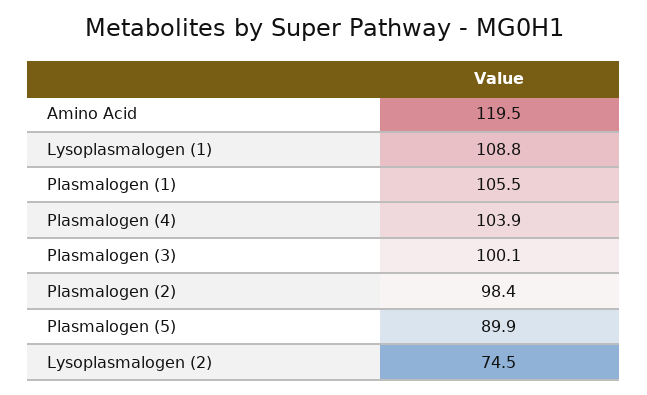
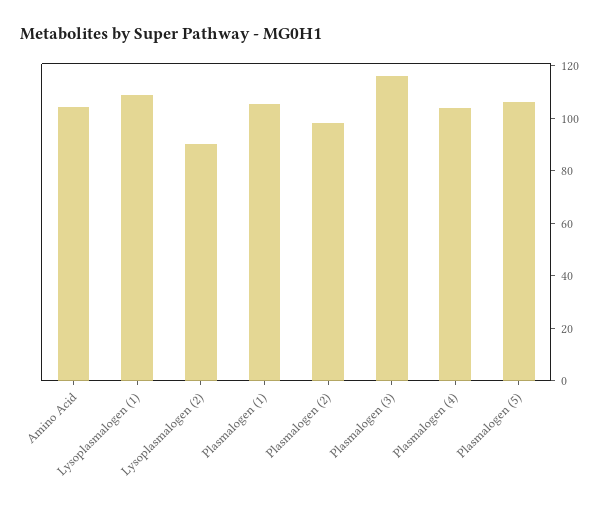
Amino Acid: 119.5 -> 105
Plasmalogen (3): 100.1 -> 115
Plasmalogen (5): 89.9 -> 105
Lysoplasmalogen (2): 74.5 -> 90

